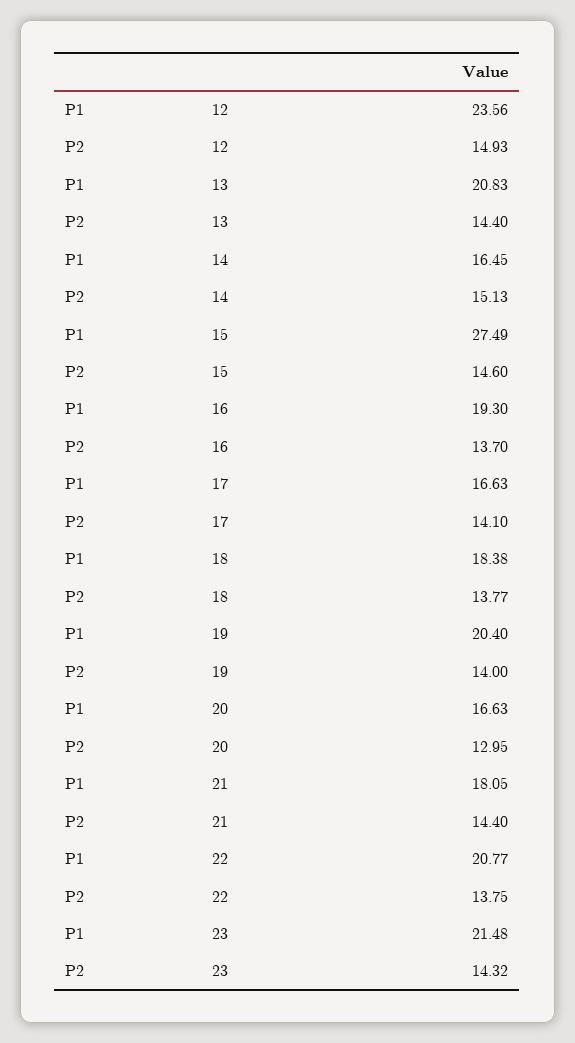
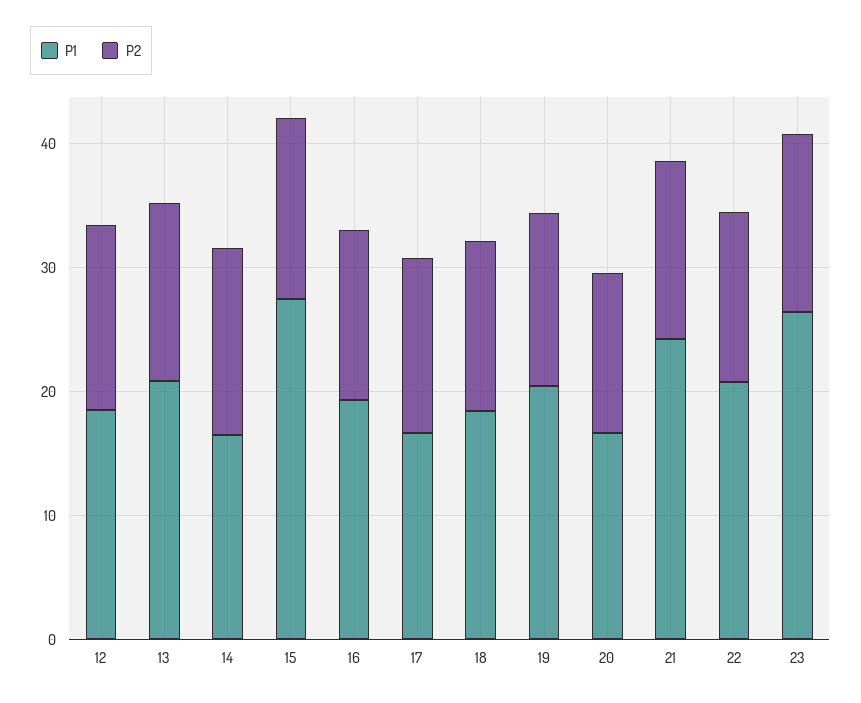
P1, 12: 23.56 -> 18
P1, 21: 18.05 -> 24
P1, 23: 21.48 -> 26

